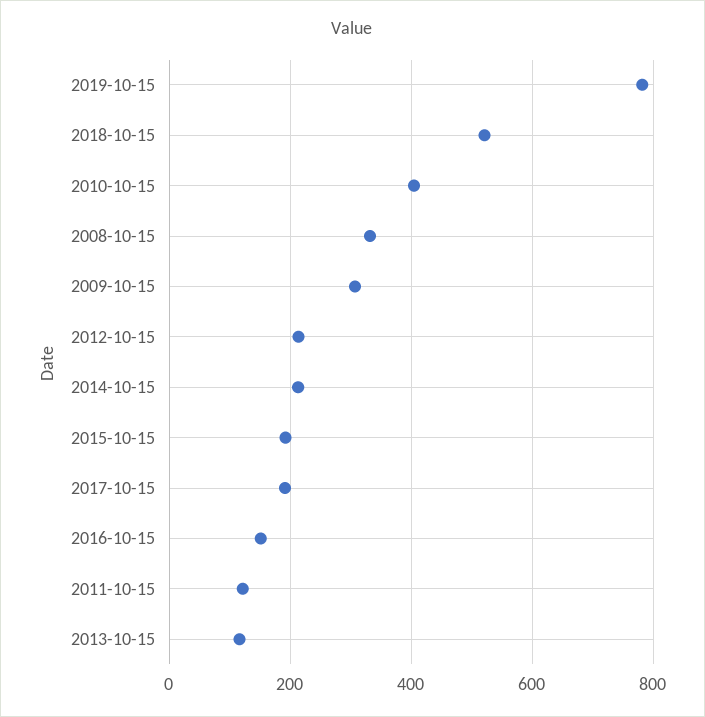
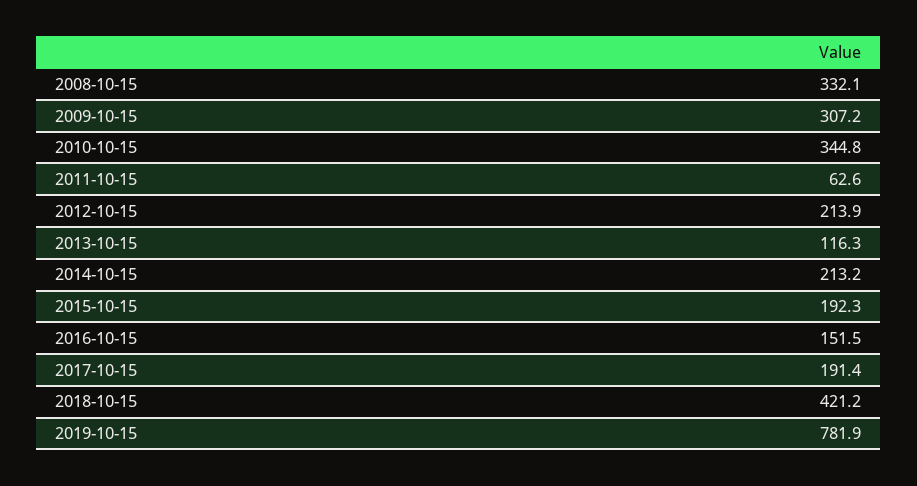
2018-10-15: 520 -> 421.2
2010-10-15: 400 -> 344.8
2011-10-15: 120 -> 62.6

